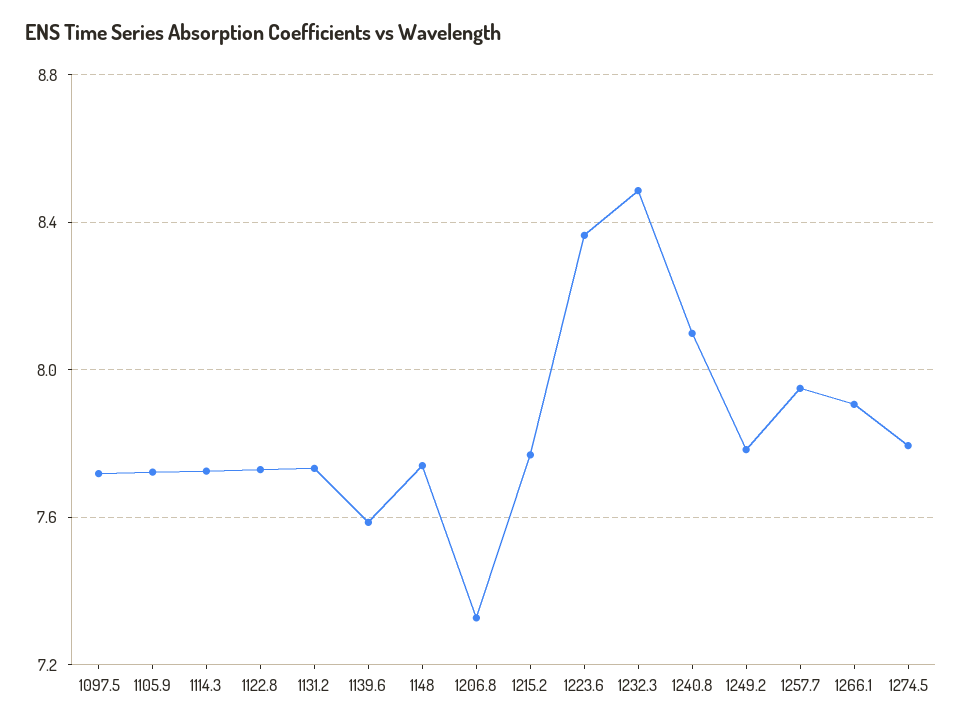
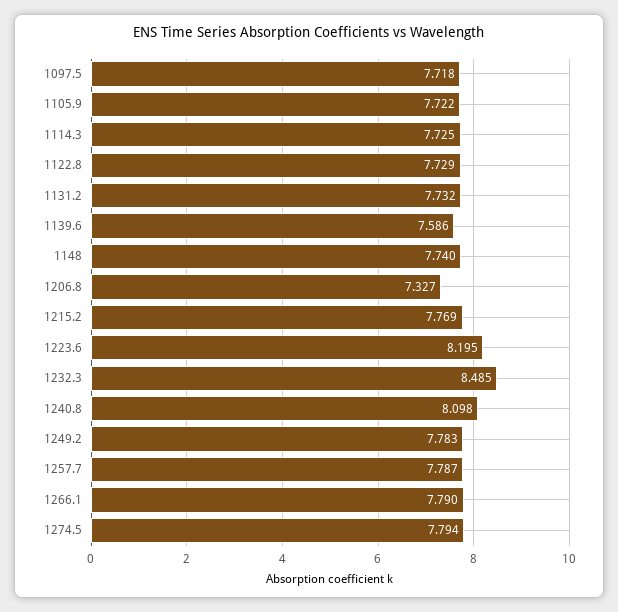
1223.6: 8.35 -> 8.195
1257.7: 7.95 -> 7.787
1266.1: 7.9 -> 7.79

